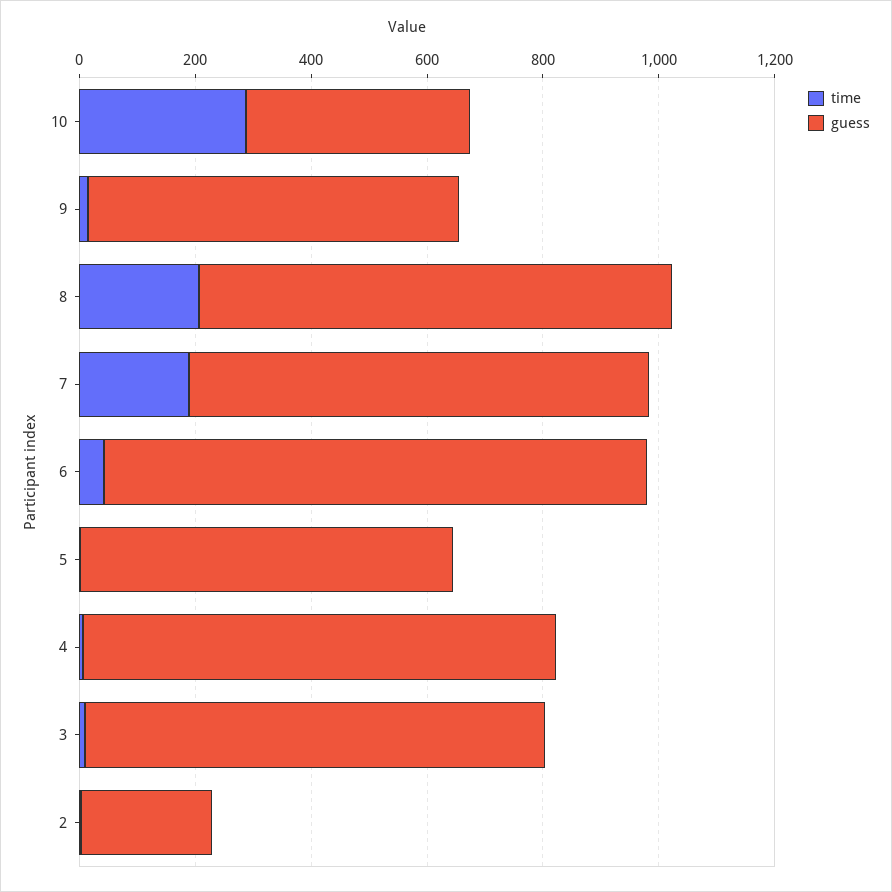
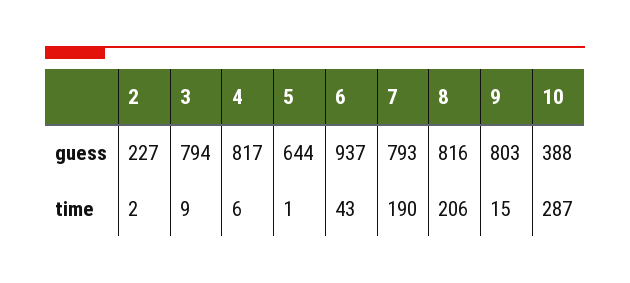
guess, 9: 650 -> 803

